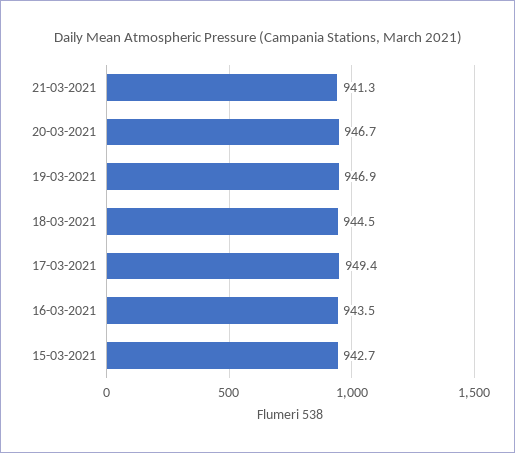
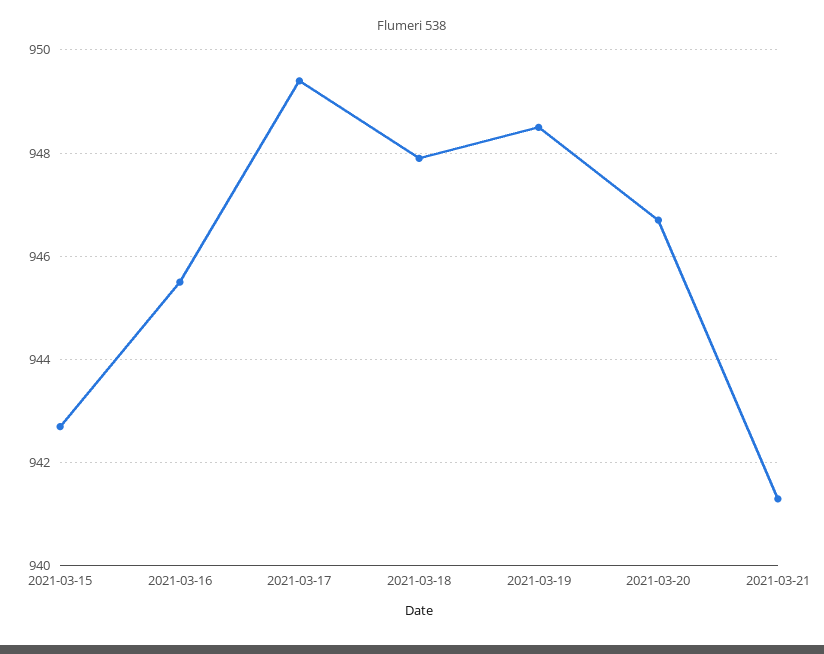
19-03-2021: 946.9 -> 948.5
18-03-2021: 944.5 -> 948
16-03-2021: 943.5 -> 945.5

